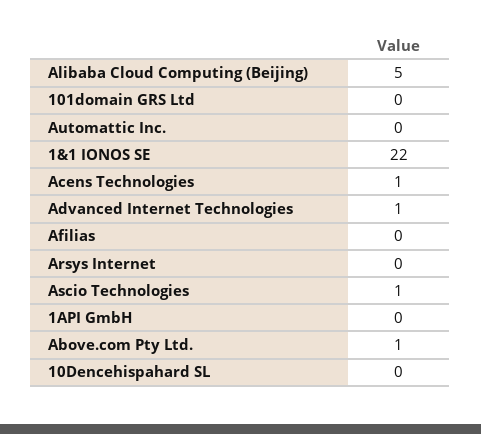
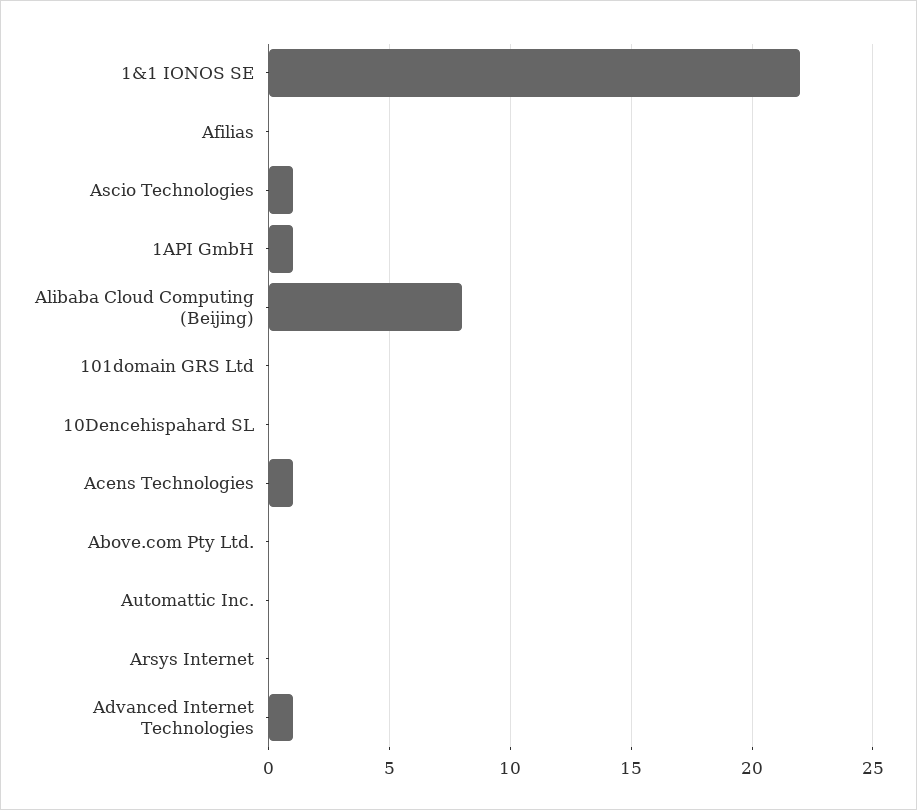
Alibaba Cloud Computing (Beijing): 5 -> 8
1API GmbH: 0 -> 1
Above.com Pty Ltd.: 1 -> 0

